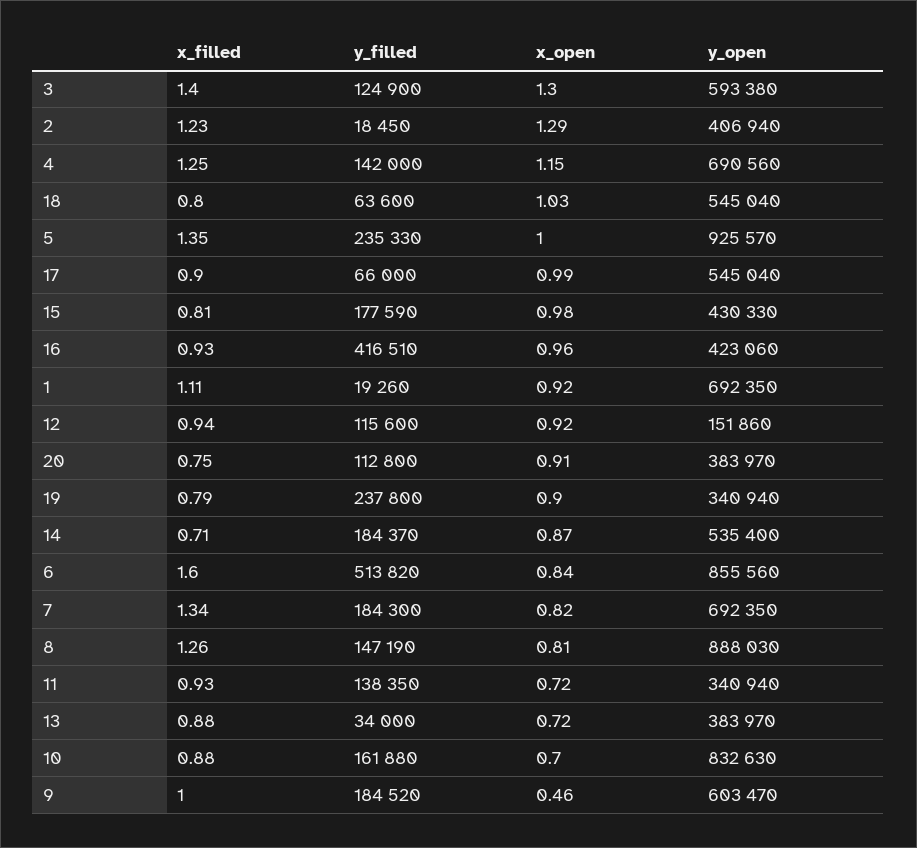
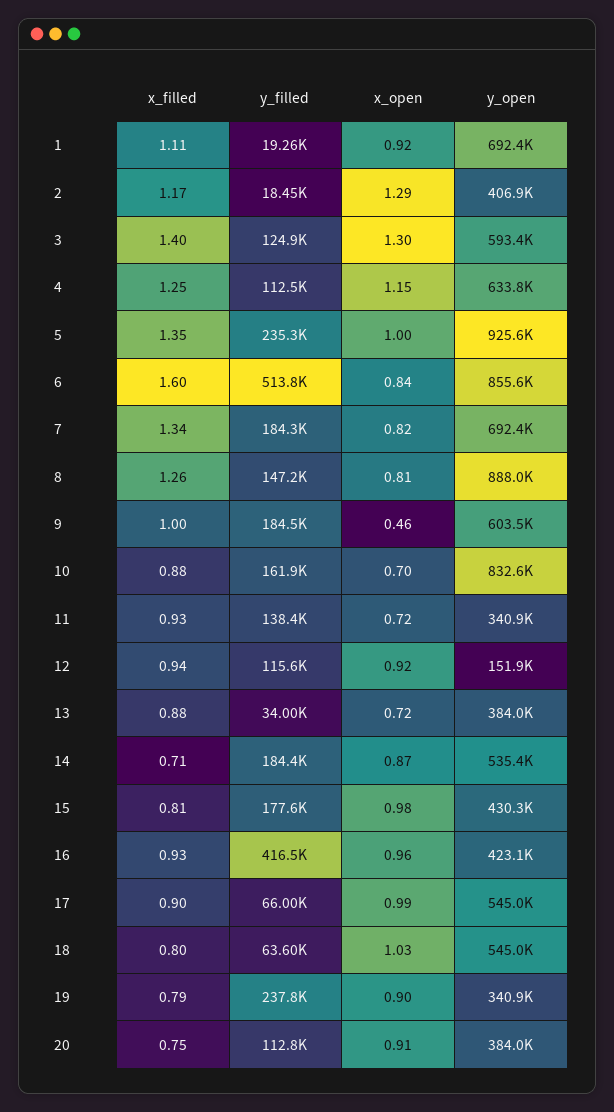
x_filled, 2: 1.23 -> 1.17
y_filled, 4: 142000 -> 112500
y_open, 4: 690560 -> 633800

